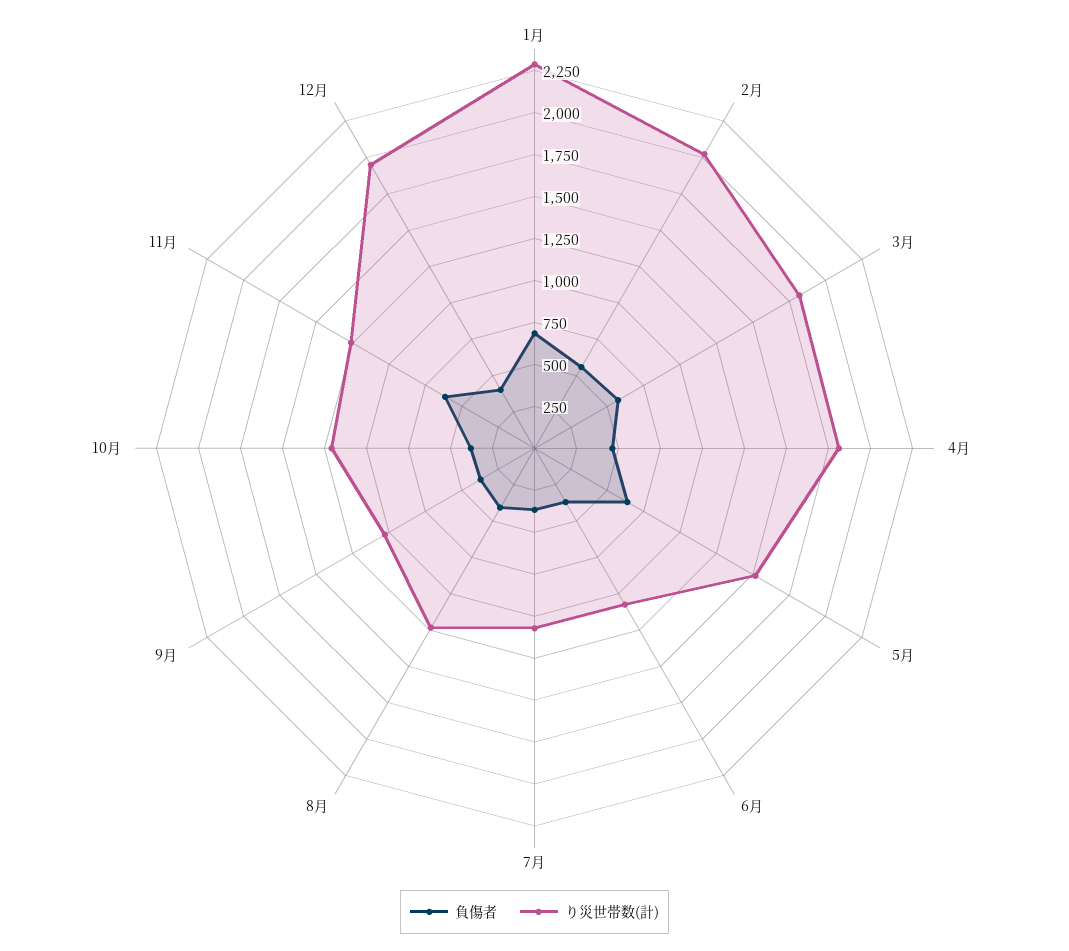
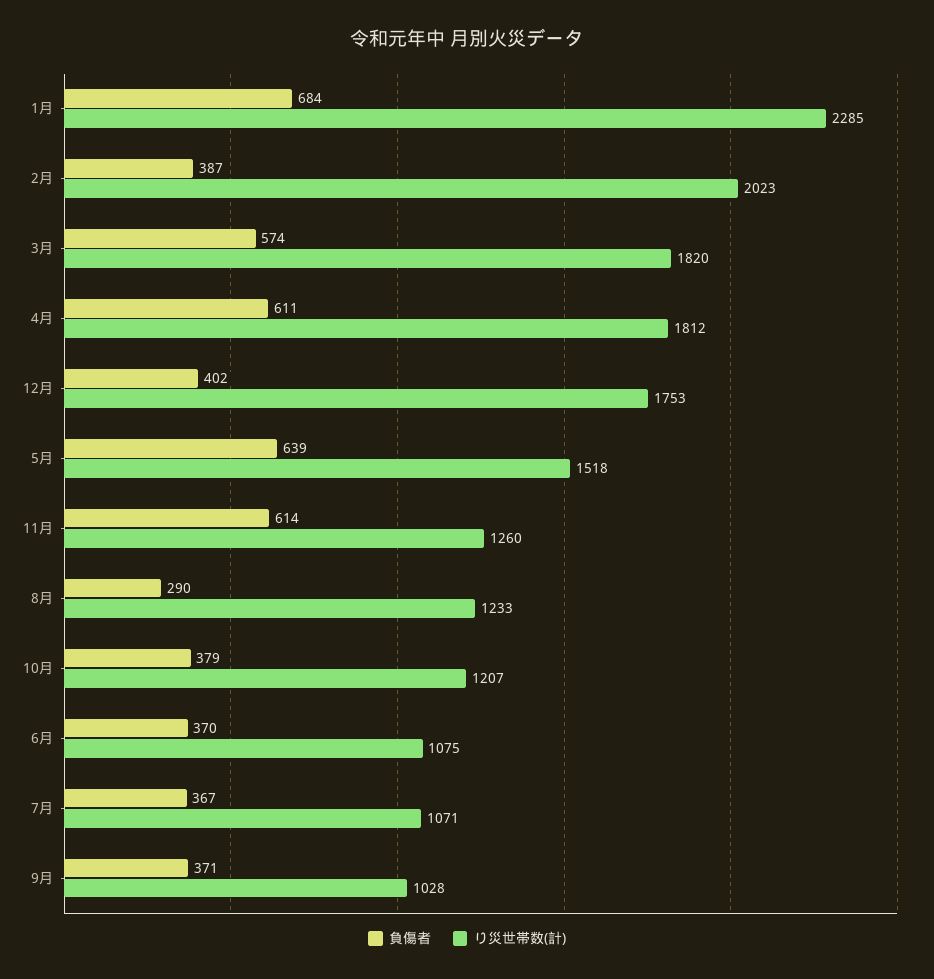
負傷者, 2月: 550 -> 387
負傷者, 4月: 450 -> 611
負傷者, 8月: 400 -> 290
り災世帯数(計), 12月: 1950 -> 1753

